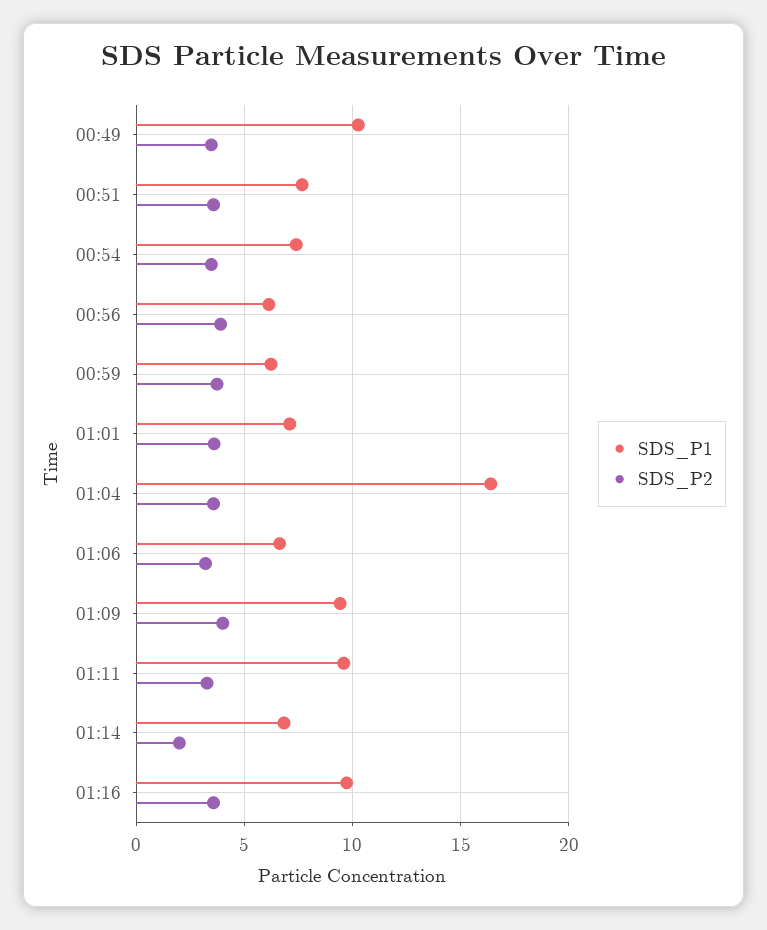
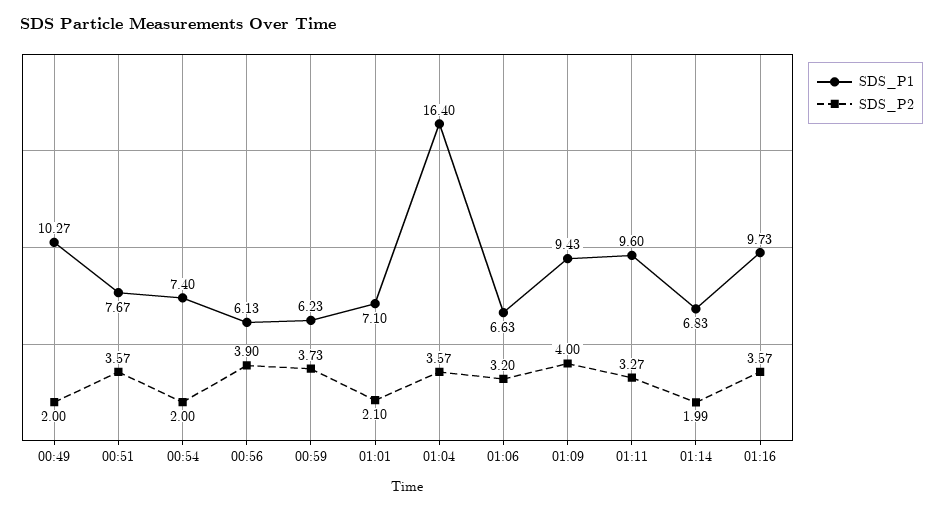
SDS_P2, 00:49: 3.5 -> 2
SDS_P2, 00:54: 3.5 -> 2
SDS_P2, 01:01: 3.5 -> 2.1

